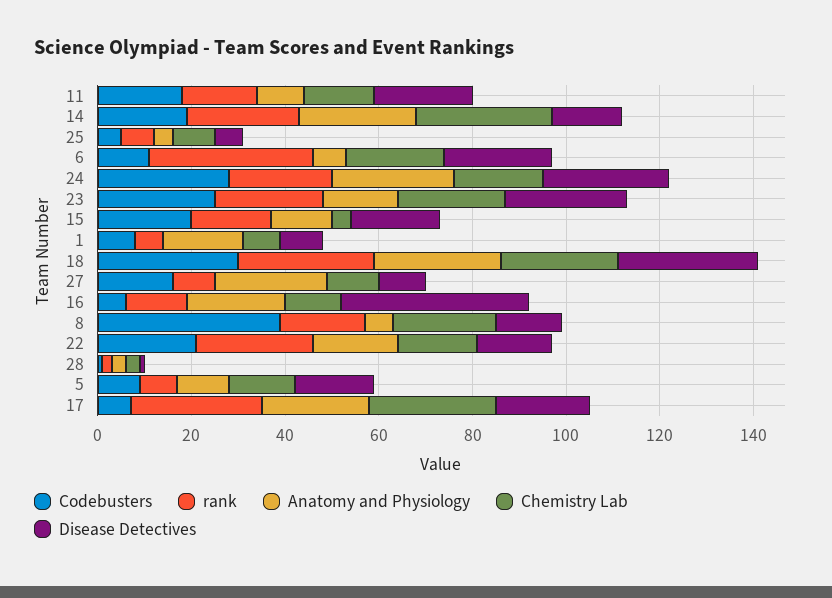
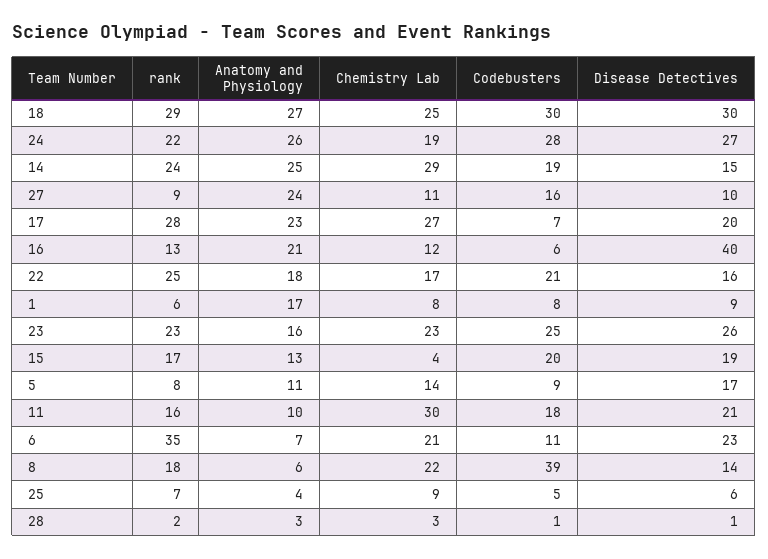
Chemistry Lab, 11: 15 -> 30

